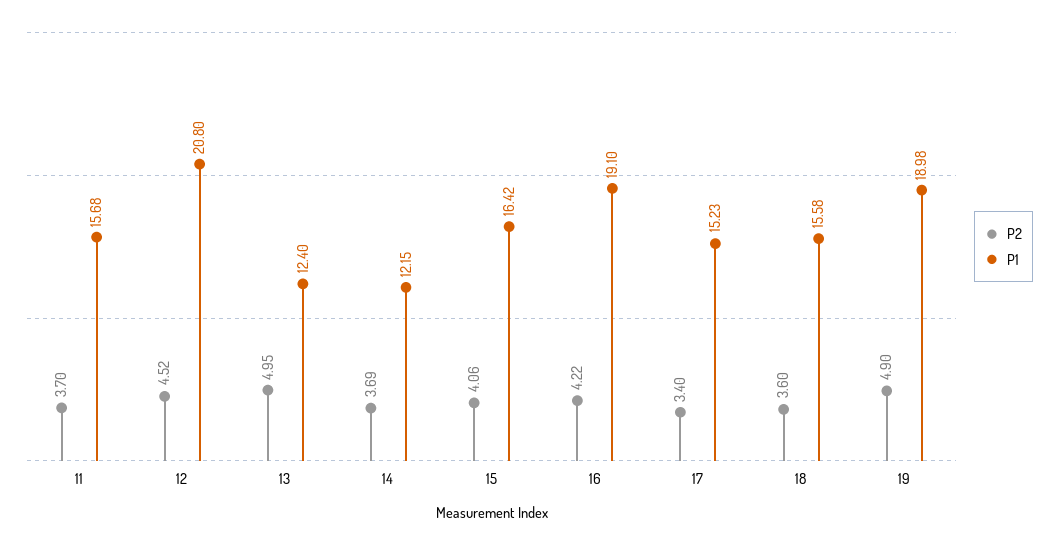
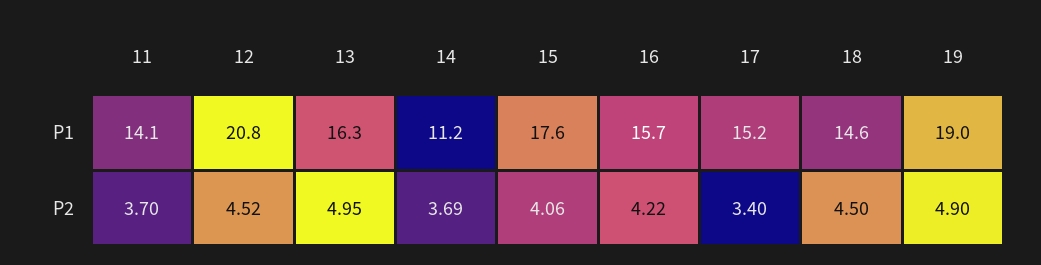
P1, 11: 15.68 -> 14.1
P1, 13: 12.4 -> 16.3
P1, 14: 12.15 -> 11.2
P1, 15: 16.42 -> 17.6
P1, 16: 19.1 -> 15.7
P2, 18: 3.6 -> 4.5
P1, 18: 15.58 -> 14.6

